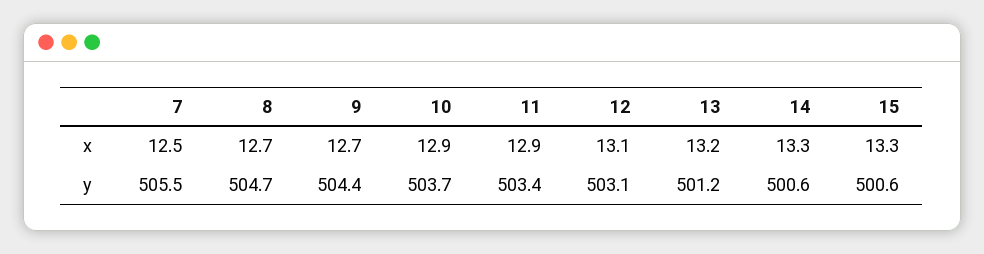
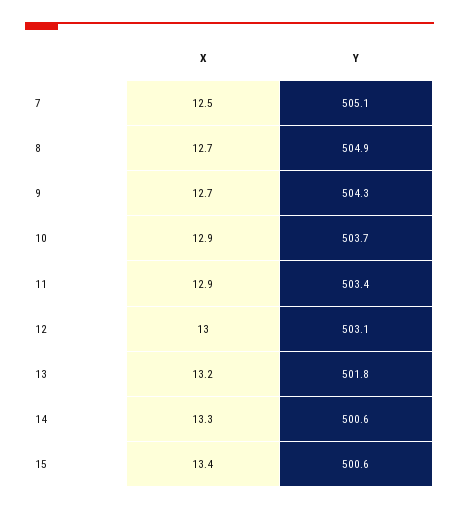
12, x: 13.1 -> 13
15, x: 13.3 -> 13.4
7, y: 505.5 -> 505.1
8, y: 504.7 -> 504.9
9, y: 504.4 -> 504.3
13, y: 501.2 -> 501.8

